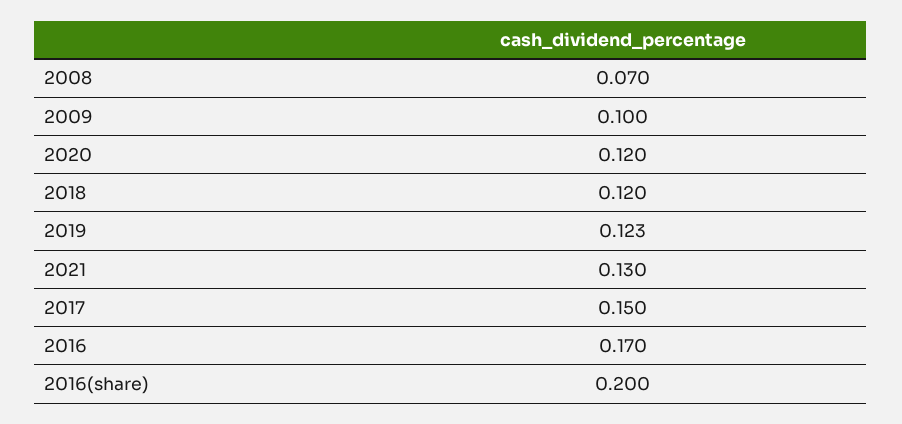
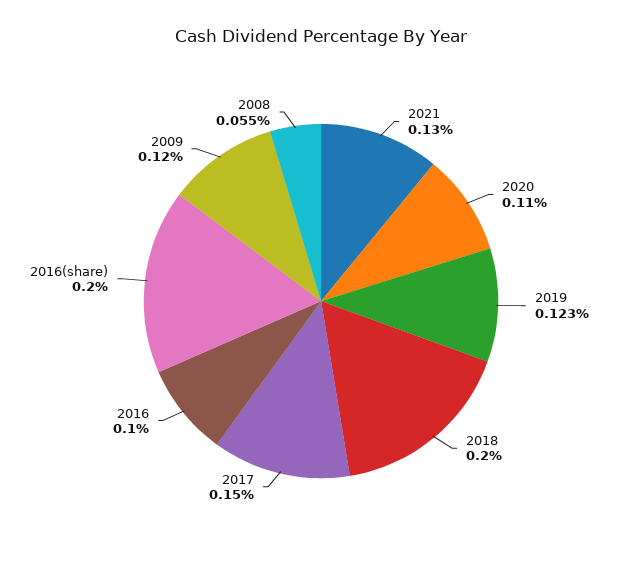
2008: 0.07 -> 0.055
2009: 0.1 -> 0.12
2020: 0.12 -> 0.11
2018: 0.12 -> 0.2
2016: 0.17 -> 0.1

